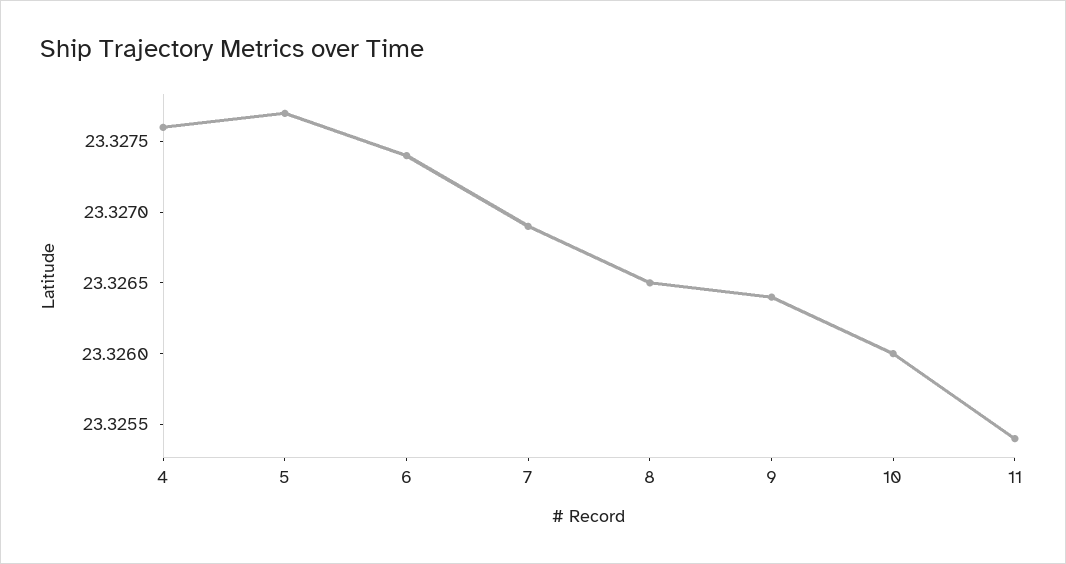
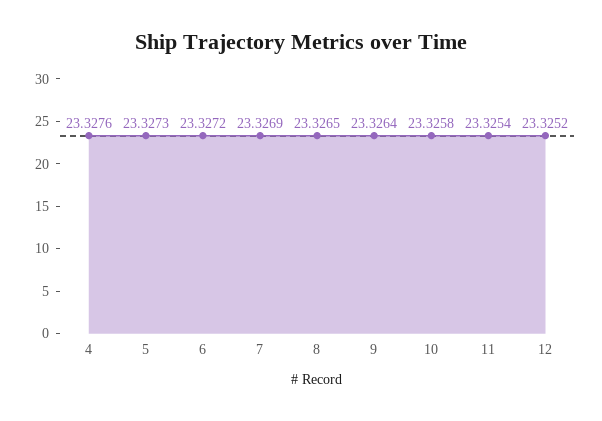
5: 23.3277 -> 23.3273
6: 23.3274 -> 23.3272
10: 23.326 -> 23.3258
12: none -> 23.3252

